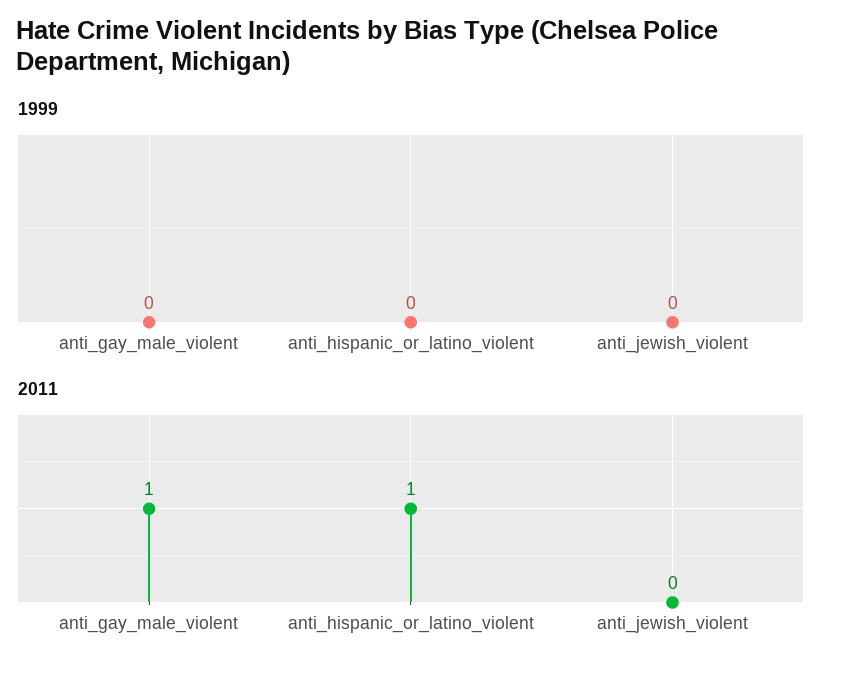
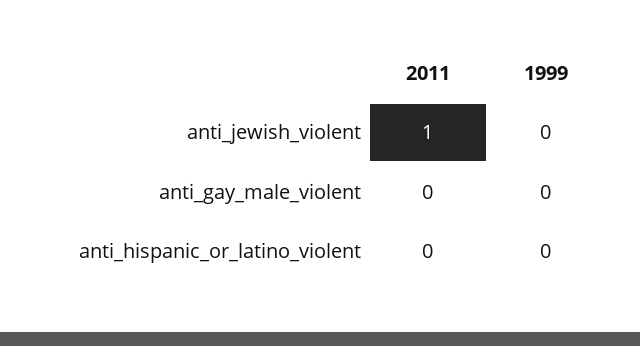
2011, anti_gay_male_violent: 1 -> 0
2011, anti_hispanic_or_latino_violent: 1 -> 0
2011, anti_jewish_violent: 0 -> 1

